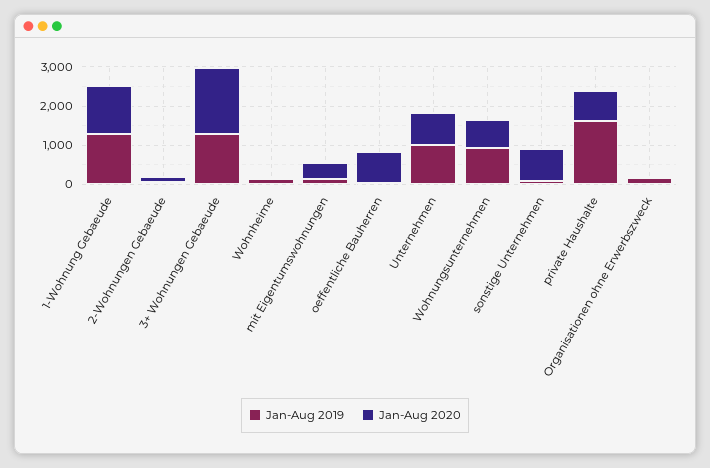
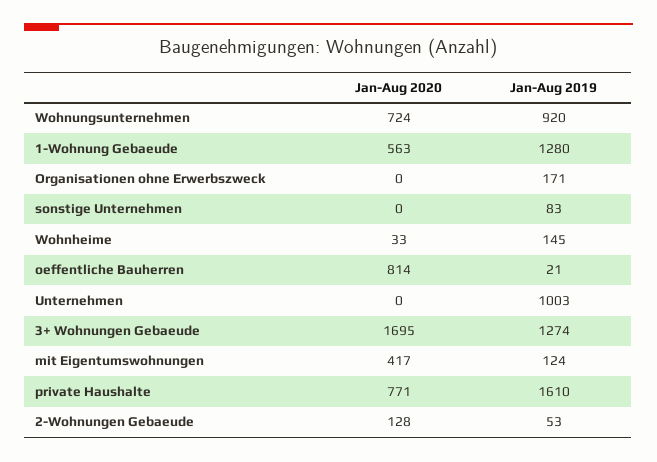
Jan-Aug 2020, 1-Wohnung Gebaeude: 1250 -> 563
Jan-Aug 2020, Unternehmen: 750 -> 0
Jan-Aug 2020, sonstige Unternehmen: 750 -> 0

